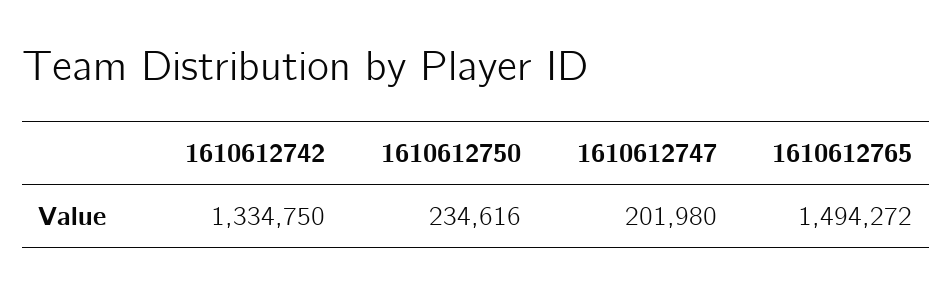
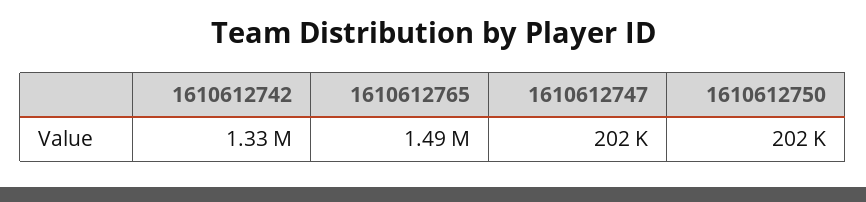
1610612750: 234616 -> 202000

